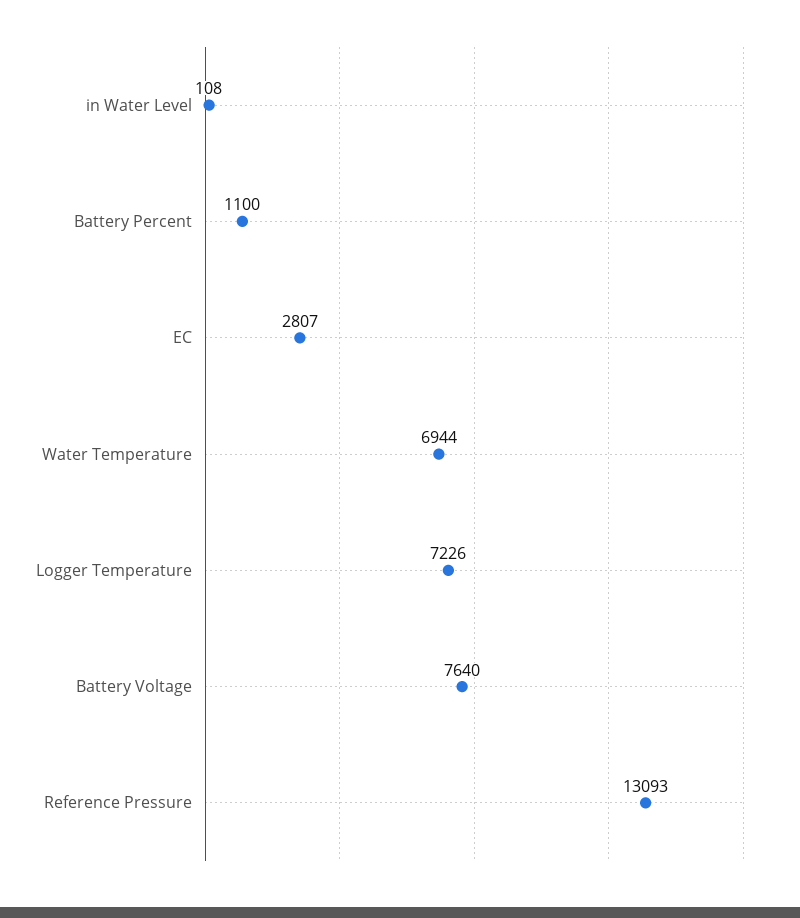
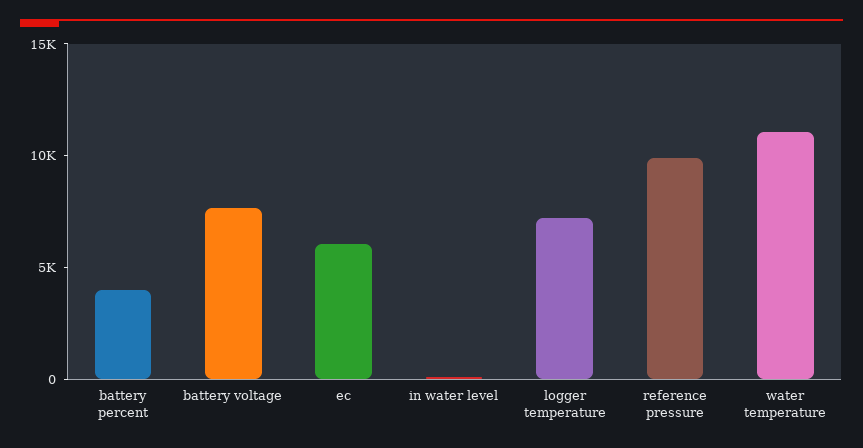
Battery Percent: 1100 -> 4000
EC: 2807 -> 6000
Water Temperature: 6944 -> 11000
Reference Pressure: 13093 -> 10000

